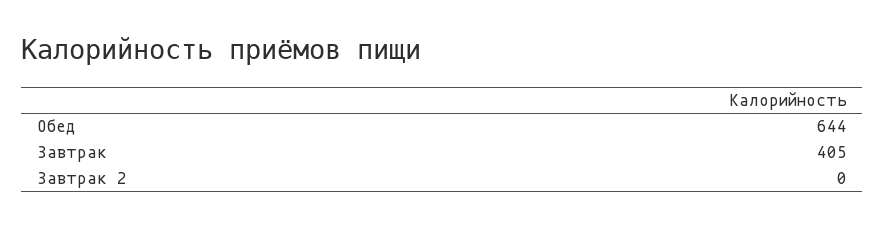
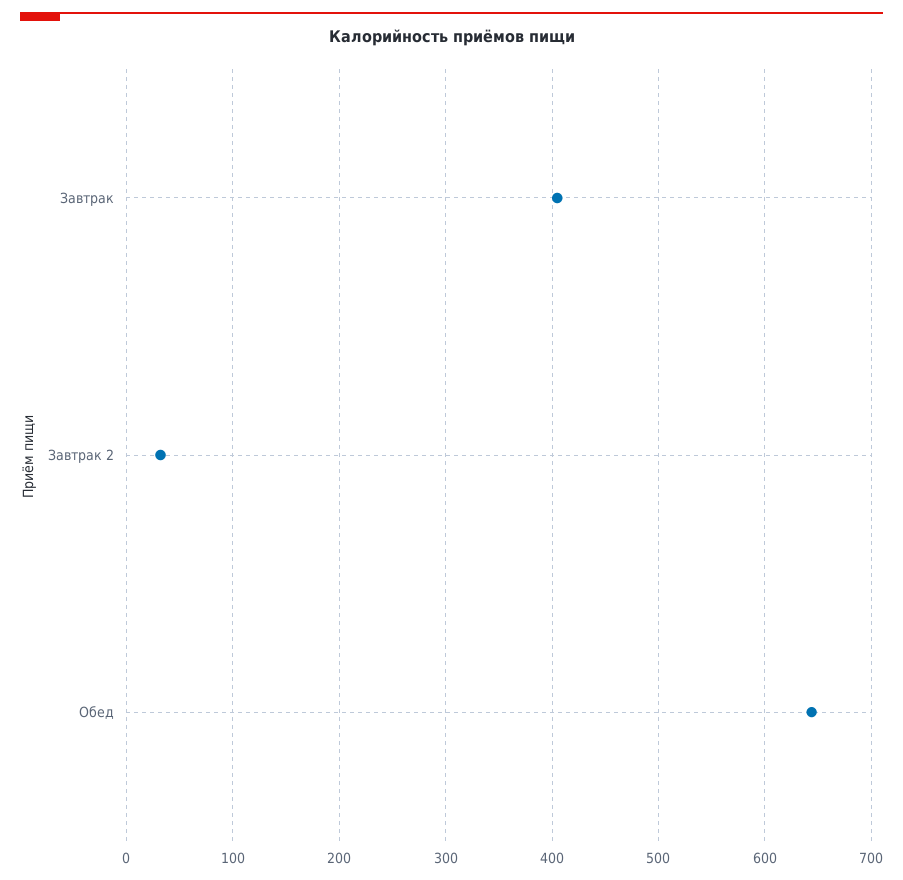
Завтрак 2: 0 -> 30

